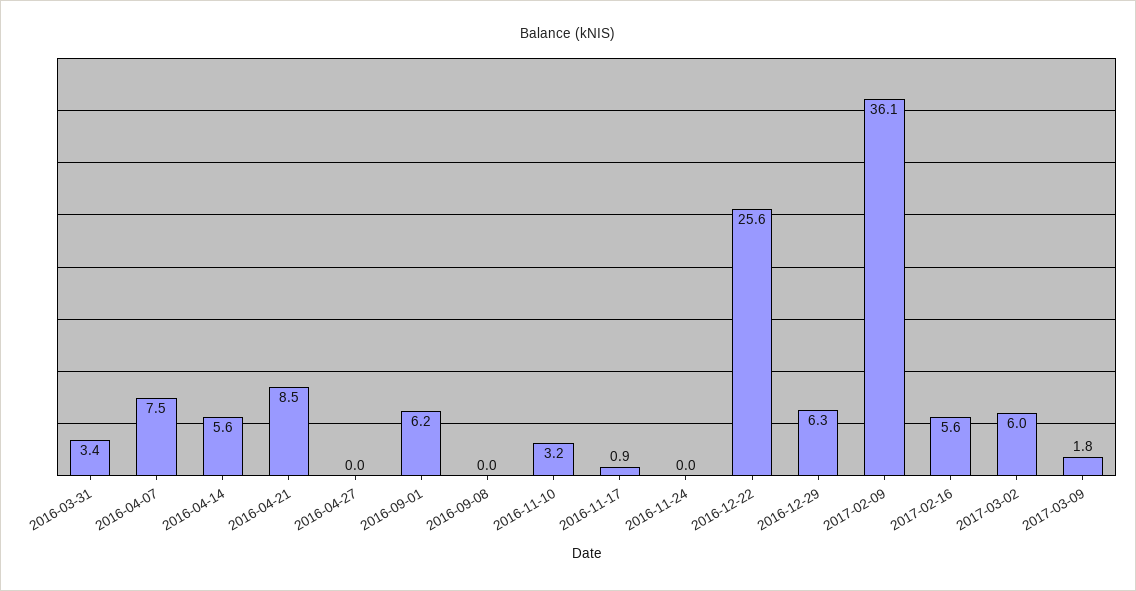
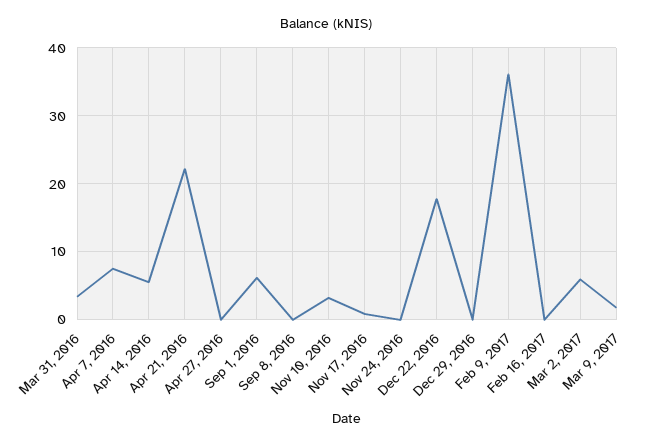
2016-04-21: 8.5 -> 22
2016-12-22: 25.6 -> 18
2016-12-29: 6.3 -> 0
2017-02-16: 5.6 -> 0

